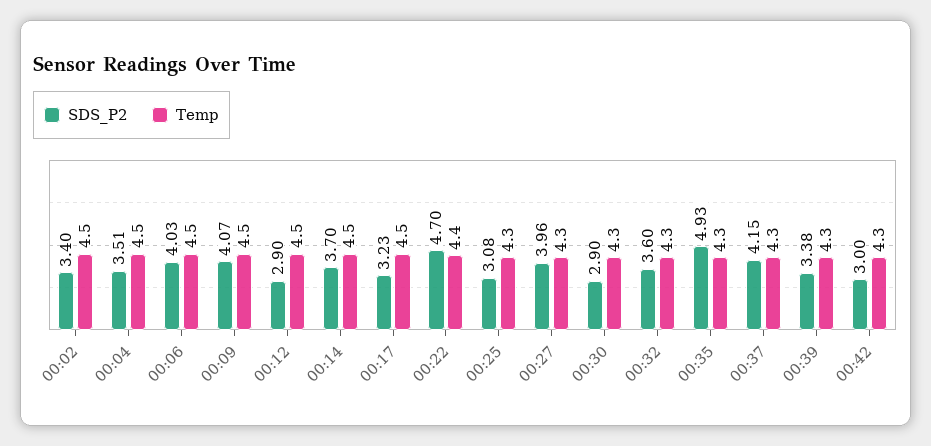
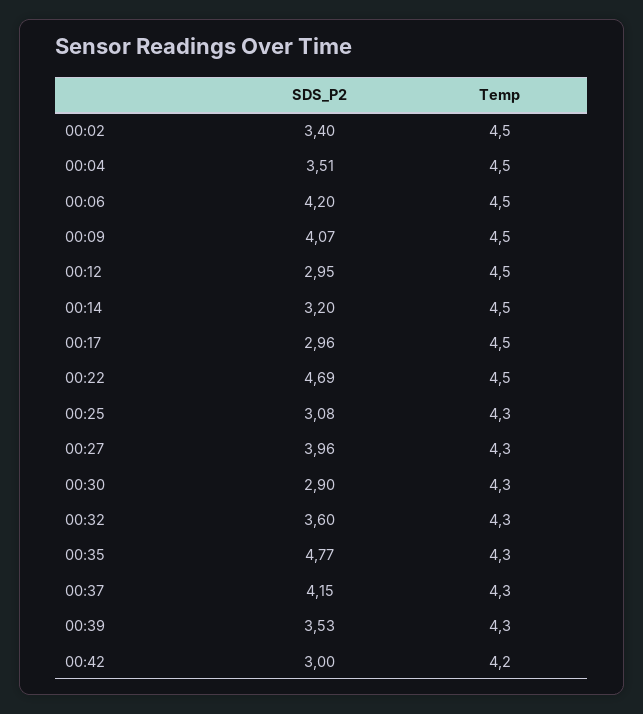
SDS_P2, 00:06: 4.03 -> 4.2
SDS_P2, 00:12: 2.9 -> 2.95
SDS_P2, 00:14: 3.7 -> 3.2
SDS_P2, 00:17: 3.23 -> 2.96
SDS_P2, 00:22: 4.7 -> 4.69
Temp, 00:22: 4.4 -> 4.5
SDS_P2, 00:35: 4.93 -> 4.77
SDS_P2, 00:39: 3.38 -> 3.53
Temp, 00:42: 4.3 -> 4.2

